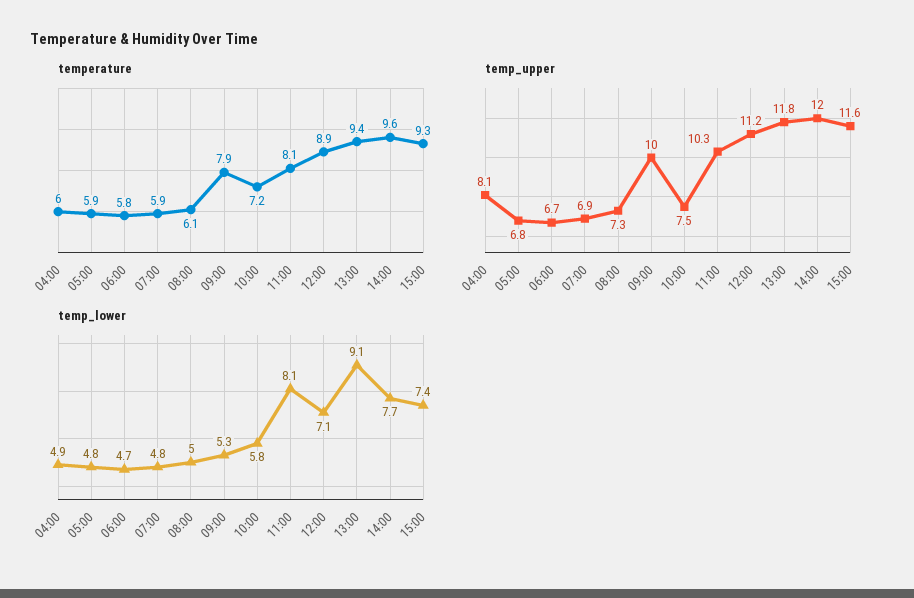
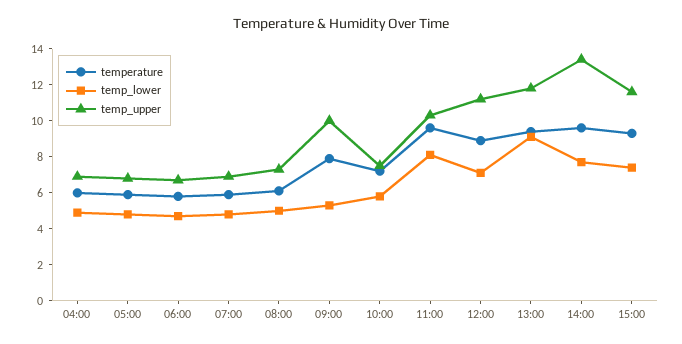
temperature, 11:00: 8.1 -> 9.5
temp_upper, 04:00: 8.1 -> 7
temp_upper, 14:00: 12 -> 13.5

